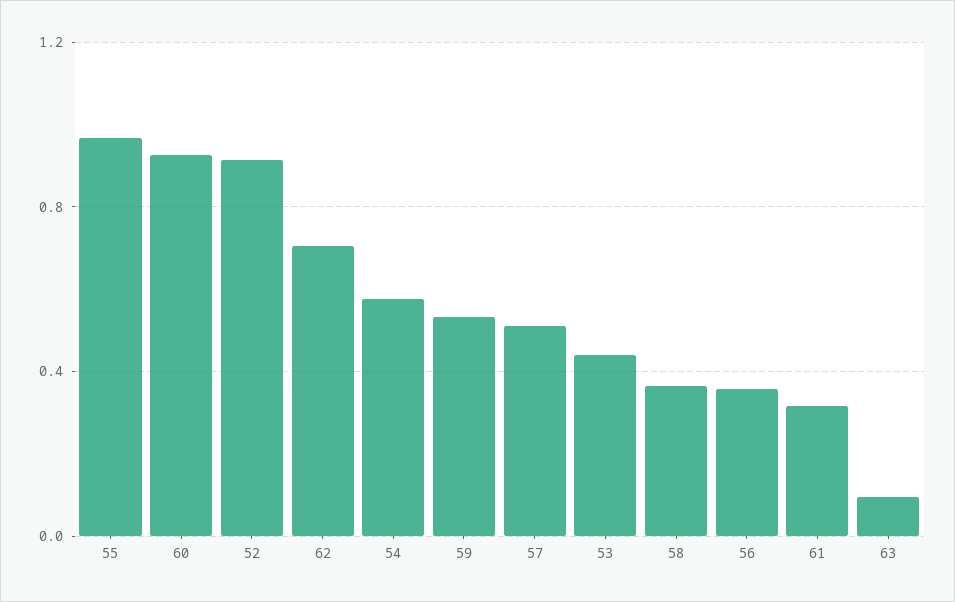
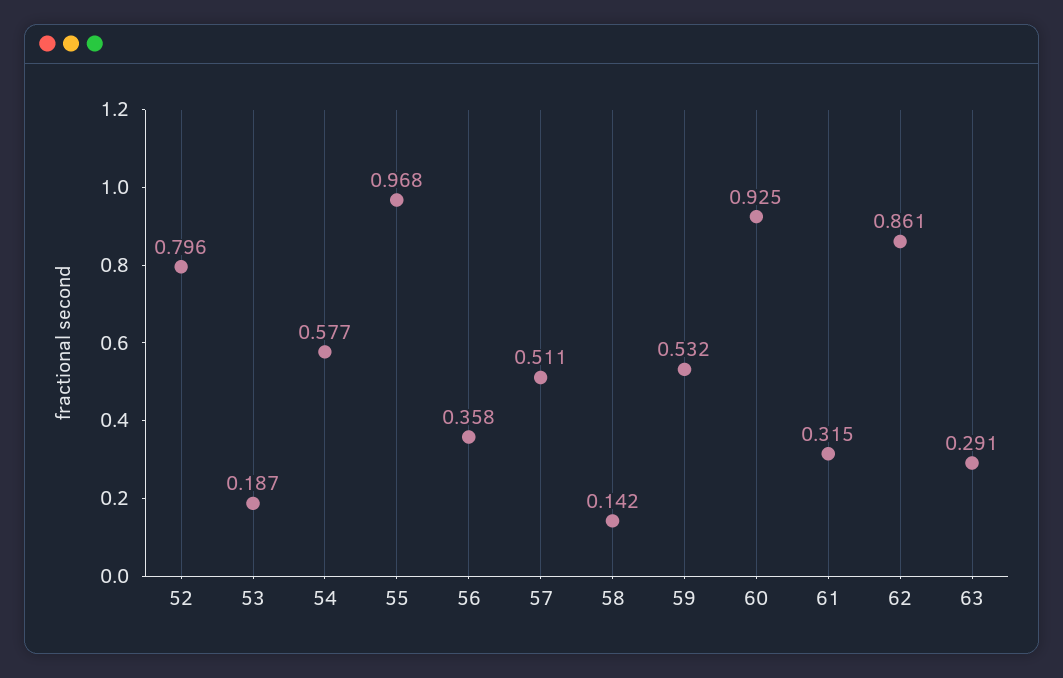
52: 0.9 -> 0.796
62: 0.7 -> 0.861
53: 0.45 -> 0.187
58: 0.35 -> 0.142
63: 0.1 -> 0.291

